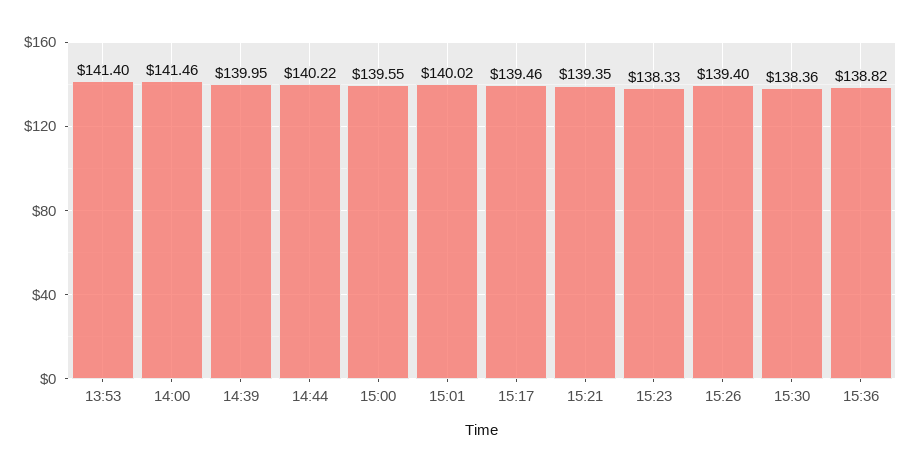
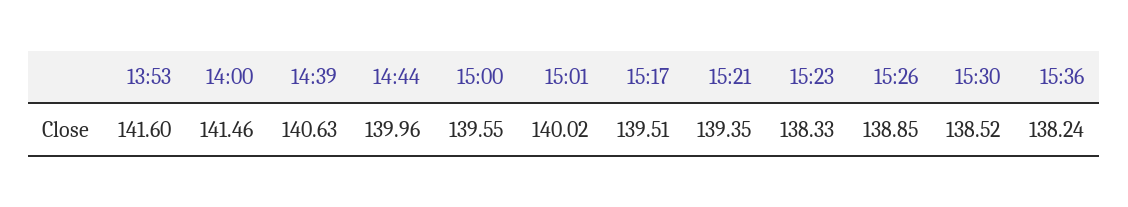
13:53: 141.4 -> 141.6
14:39: 139.95 -> 140.63
14:44: 140.22 -> 139.96
15:17: 139.46 -> 139.51
15:26: 139.4 -> 138.85
15:30: 138.36 -> 138.52
15:36: 138.82 -> 138.24

